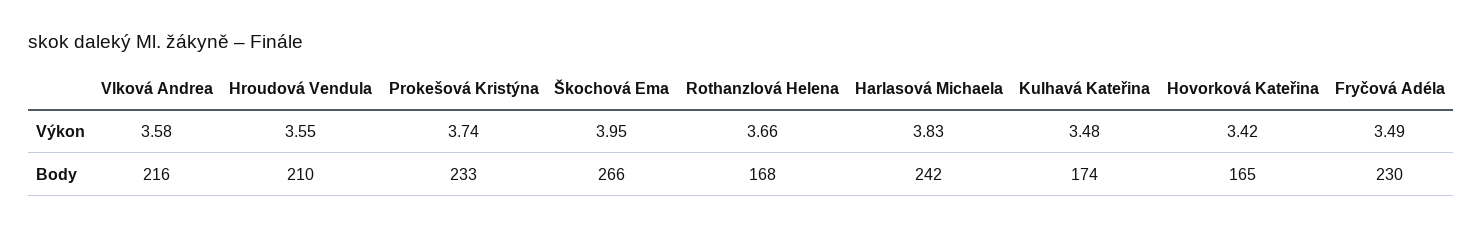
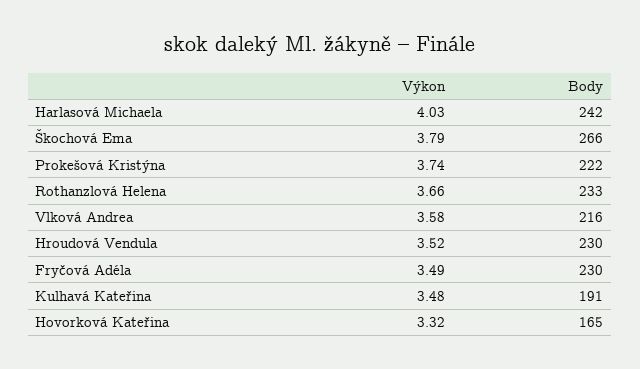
Hroudová Vendula, Výkon: 3.55 -> 3.52
Škochová Ema, Výkon: 3.95 -> 3.79
Harlasová Michaela, Výkon: 3.83 -> 4.03
Hovorková Kateřina, Výkon: 3.42 -> 3.32
Hroudová Vendula, Body: 210 -> 230
Prokešová Kristýna, Body: 233 -> 222
Rothanzlová Helena, Body: 168 -> 233
Kulhavá Kateřina, Body: 174 -> 191

